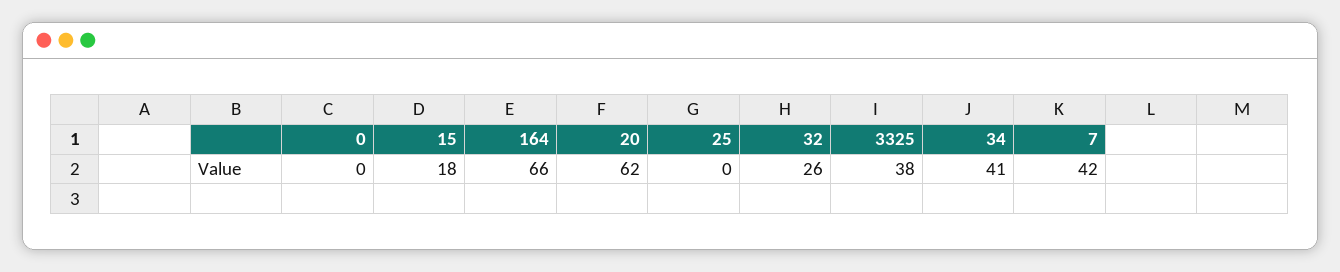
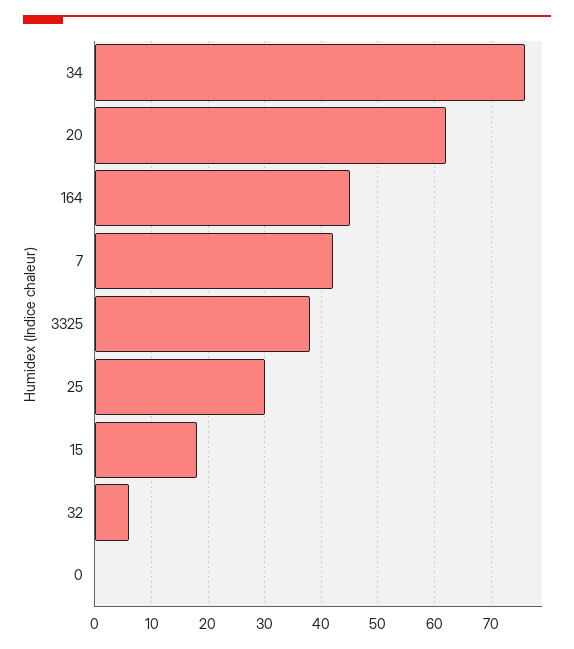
164: 66 -> 45
25: 0 -> 30
32: 26 -> 5
34: 41 -> 75

